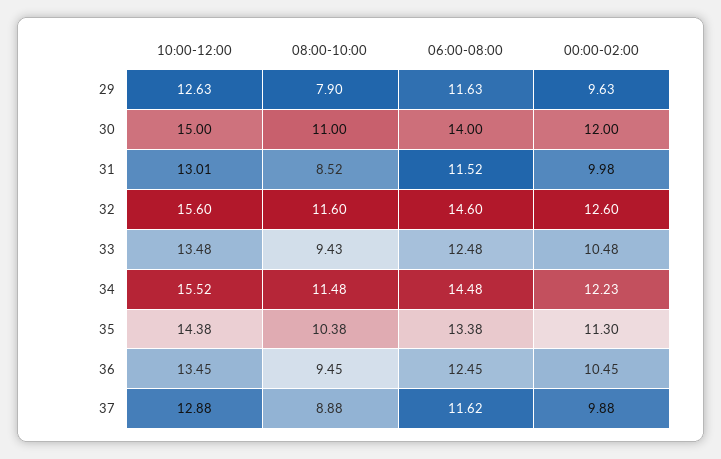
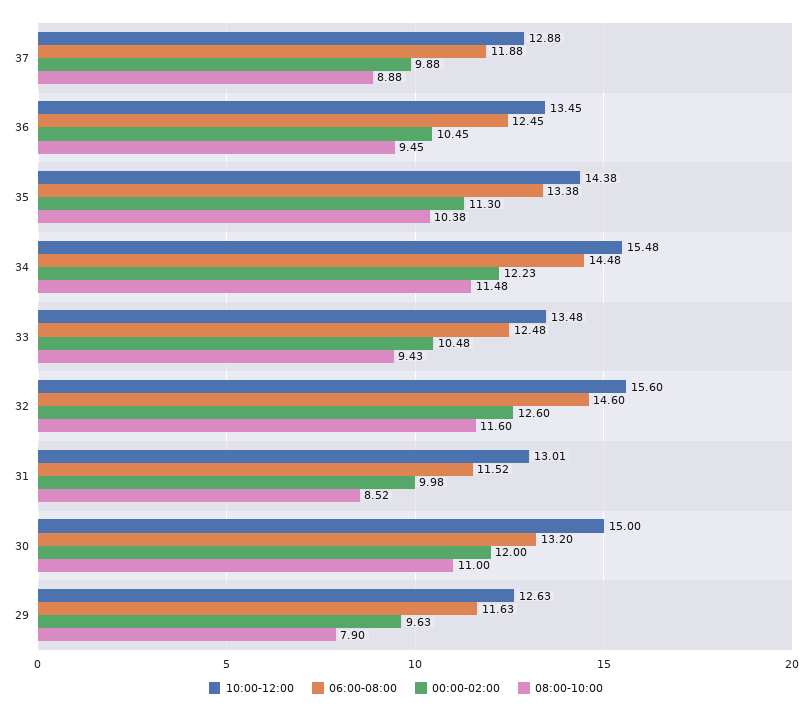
06:00-08:00, 30: 14 -> 13.2
10:00-12:00, 34: 15.52 -> 15.48
06:00-08:00, 37: 11.62 -> 11.88

